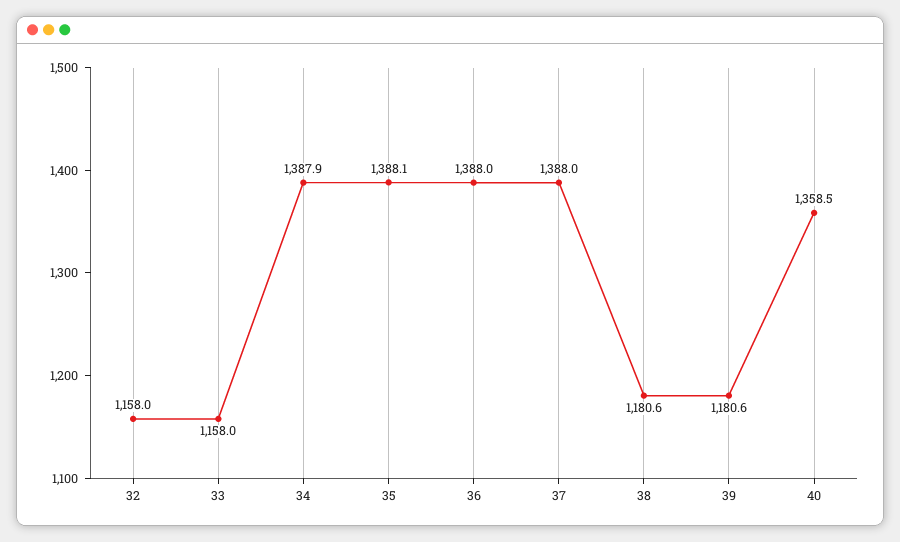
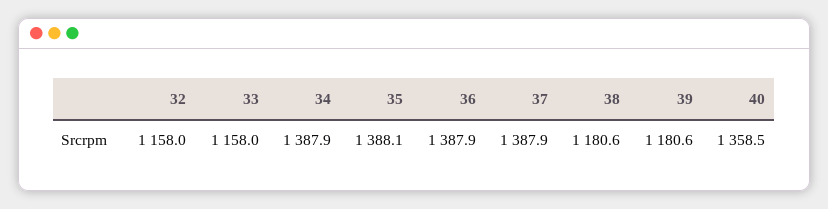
36: 1388 -> 1387.9
37: 1388 -> 1387.9

